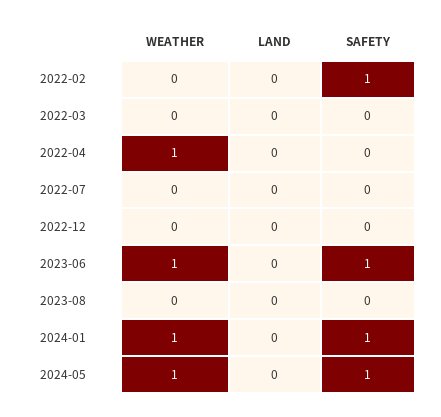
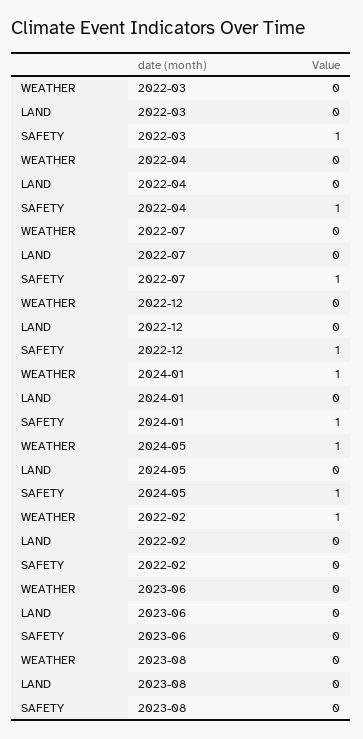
WEATHER, 2022-02: 0 -> 1
SAFETY, 2022-02: 1 -> 0
SAFETY, 2022-03: 0 -> 1
WEATHER, 2022-04: 1 -> 0
SAFETY, 2022-04: 0 -> 1
SAFETY, 2022-07: 0 -> 1
SAFETY, 2022-12: 0 -> 1
WEATHER, 2023-06: 1 -> 0
SAFETY, 2023-06: 1 -> 0

